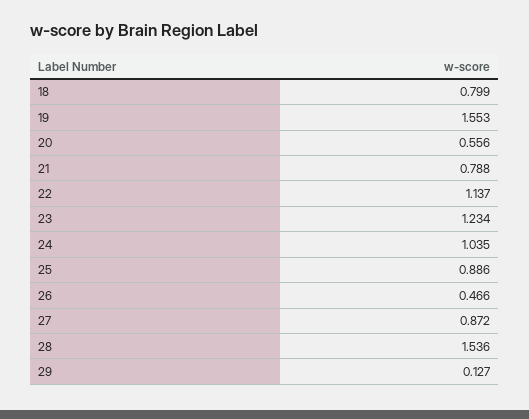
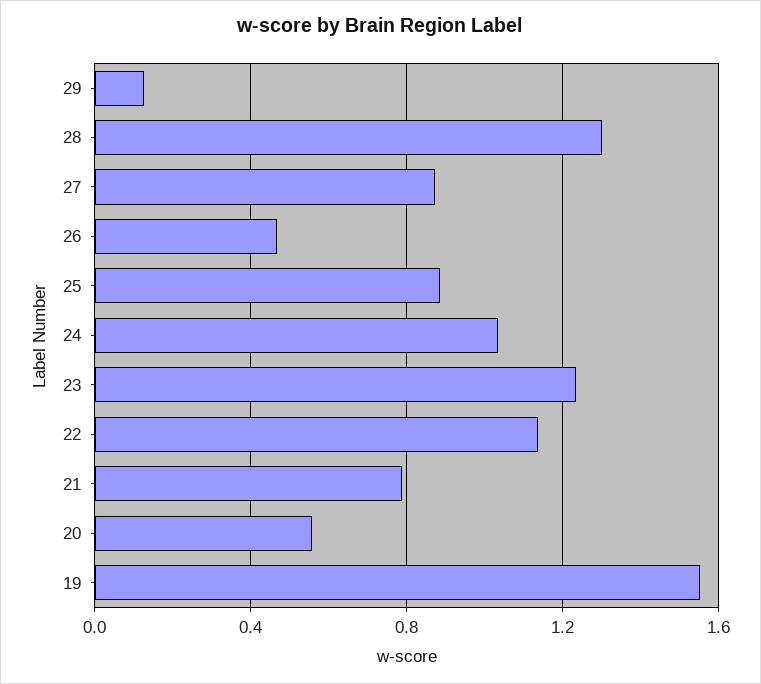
18: 0.799 -> none
28: 1.536 -> 1.3

